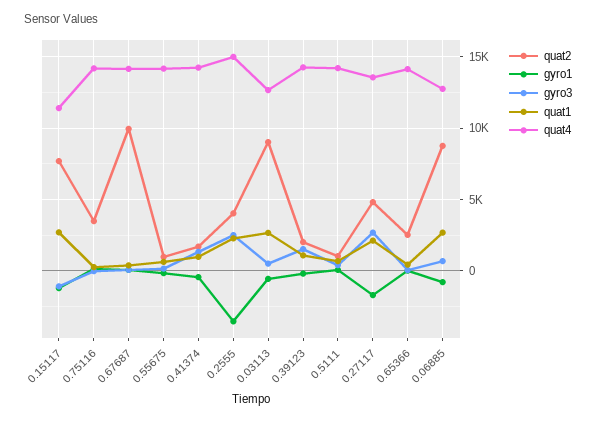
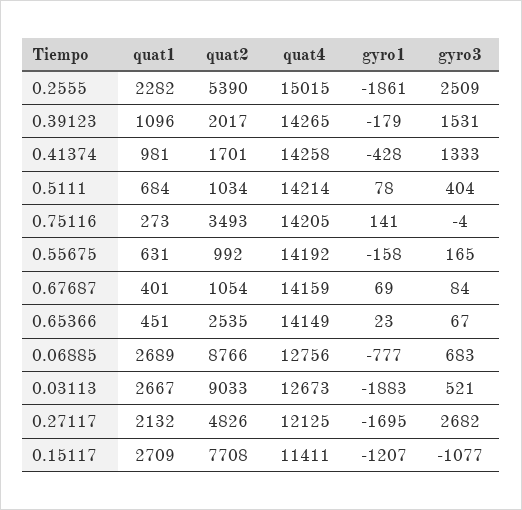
quat2, 0.67687: 10000 -> 1054
quat2, 0.2555: 4000 -> 5390
gyro1, 0.2555: -3500 -> -1861
gyro1, 0.03113: -500 -> -1883
quat4, 0.27117: 13500 -> 12125

